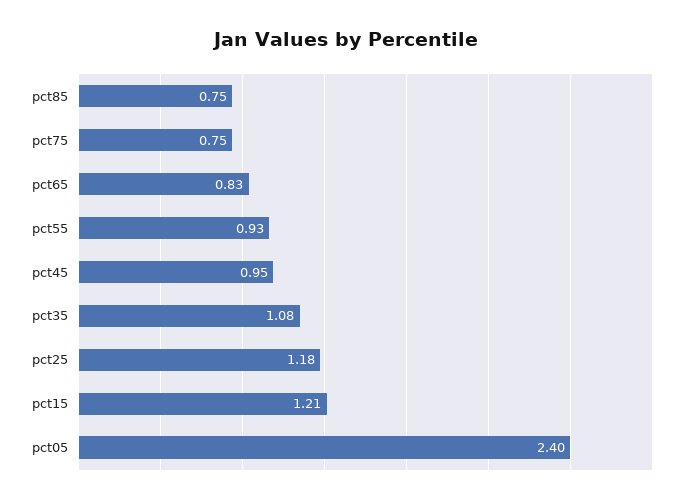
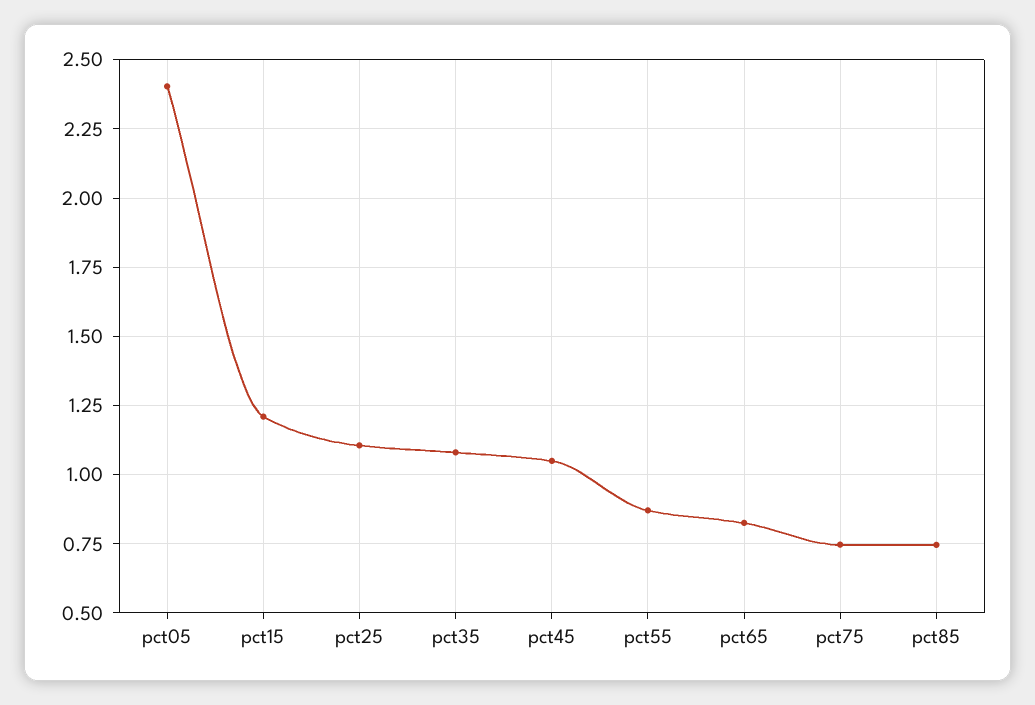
pct55: 0.93 -> 0.875
pct45: 0.95 -> 1.05
pct25: 1.18 -> 1.1

